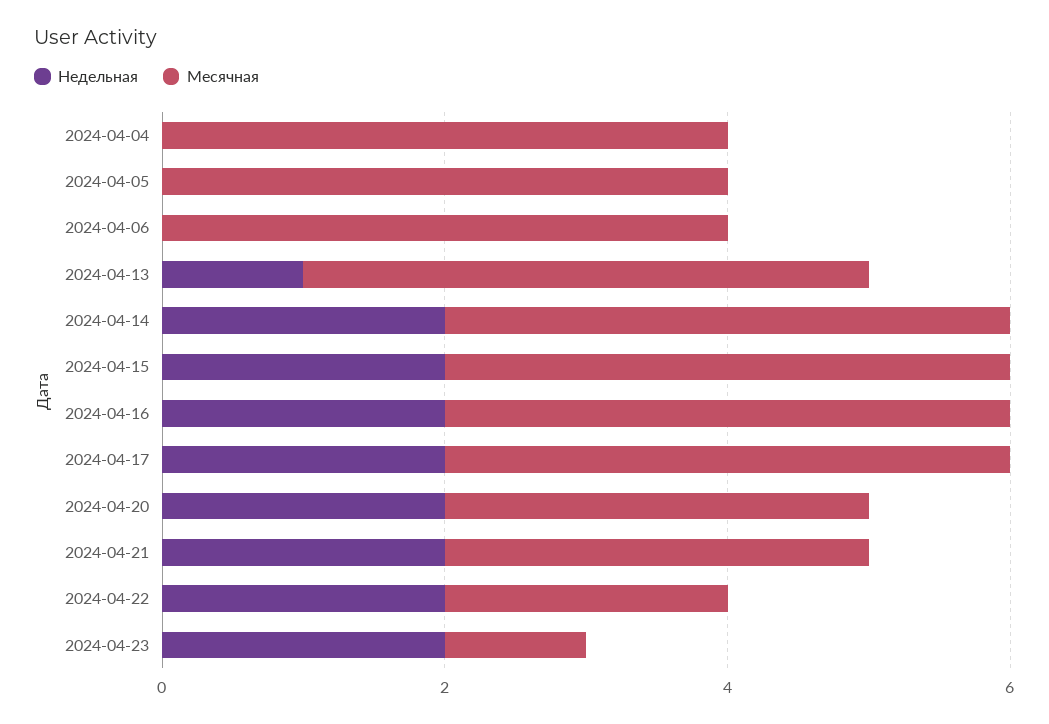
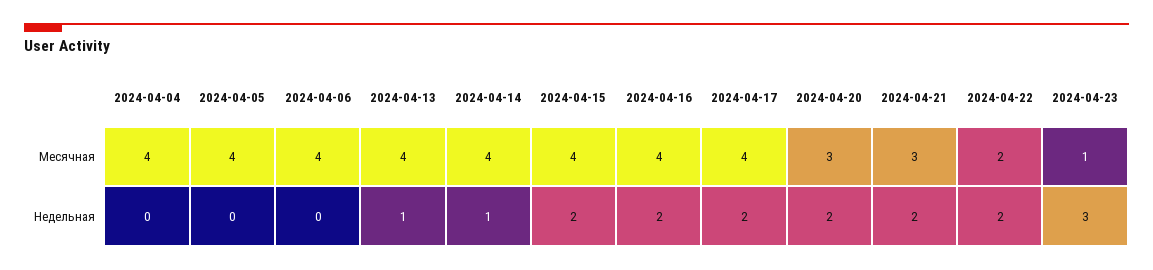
Недельная, 2024-04-14: 2 -> 1
Недельная, 2024-04-23: 2 -> 3

